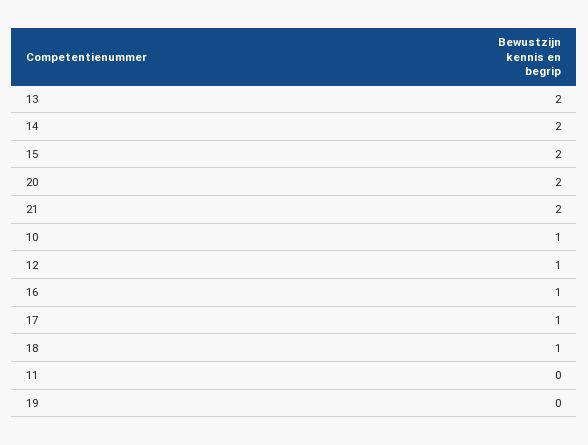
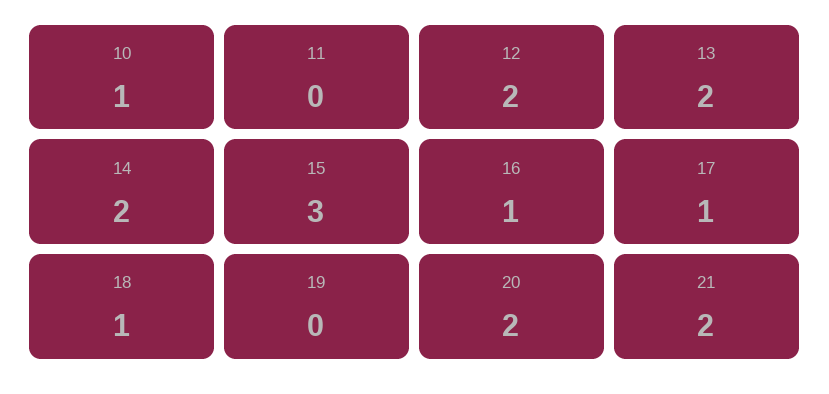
15: 2 -> 3
12: 1 -> 2

